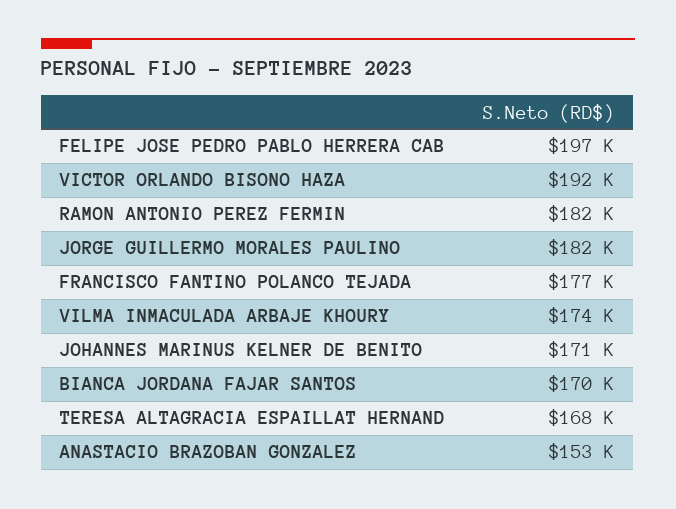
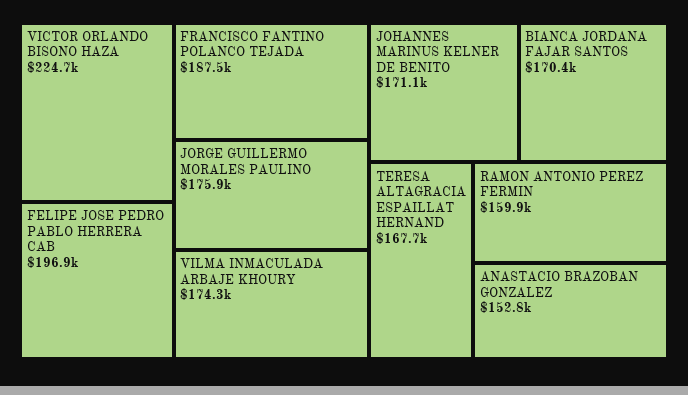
VICTOR ORLANDO BISONO HAZA: 192000 -> 224700
RAMON ANTONIO PEREZ FERMIN: 182000 -> 159900
JORGE GUILLERMO MORALES PAULINO: 182000 -> 175900
FRANCISCO FANTINO POLANCO TEJADA: 177000 -> 187500

